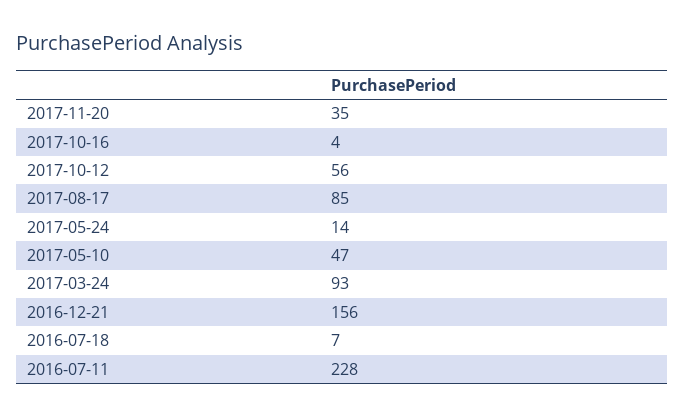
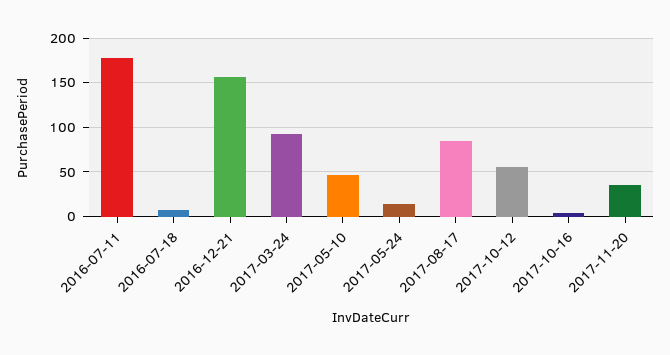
2016-07-11: 228 -> 180

